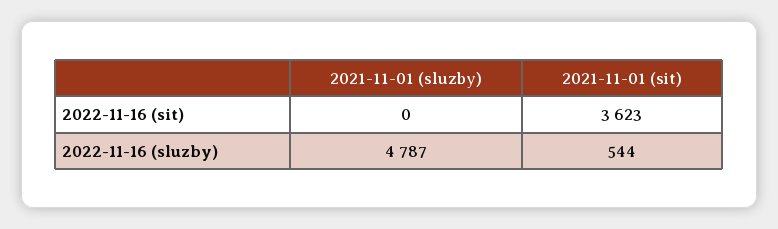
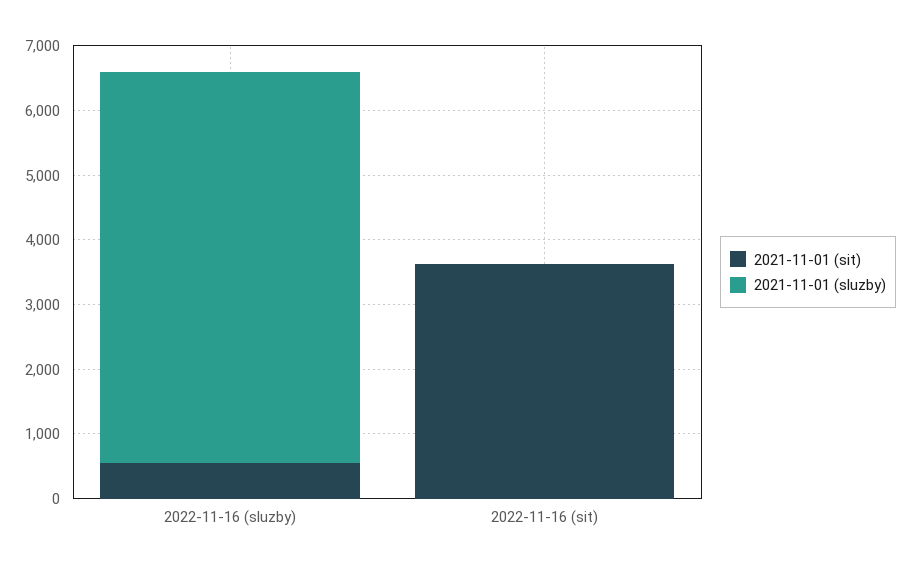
2021-11-01 (sluzby), 2022-11-16 (sluzby): 4787 -> 6000

